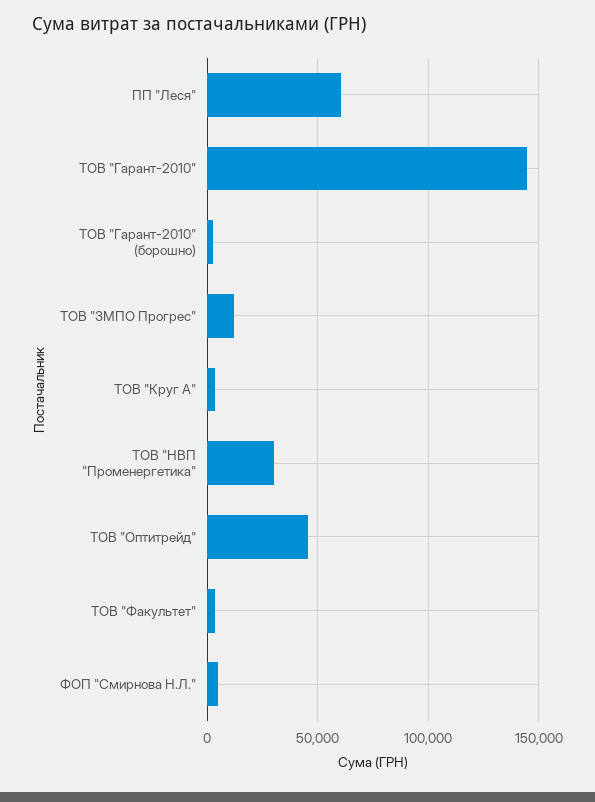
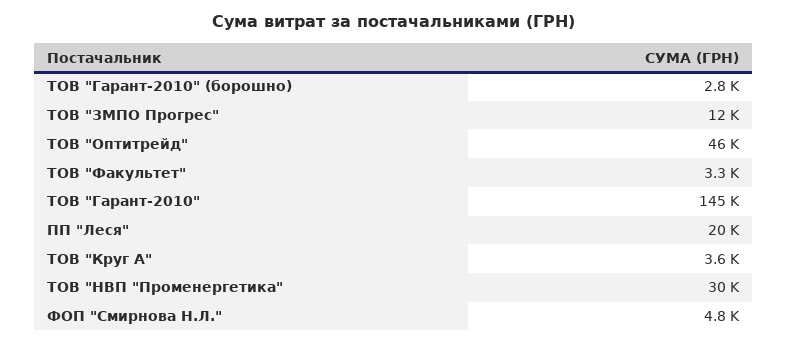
ПП "Леся": 60000 -> 20000

